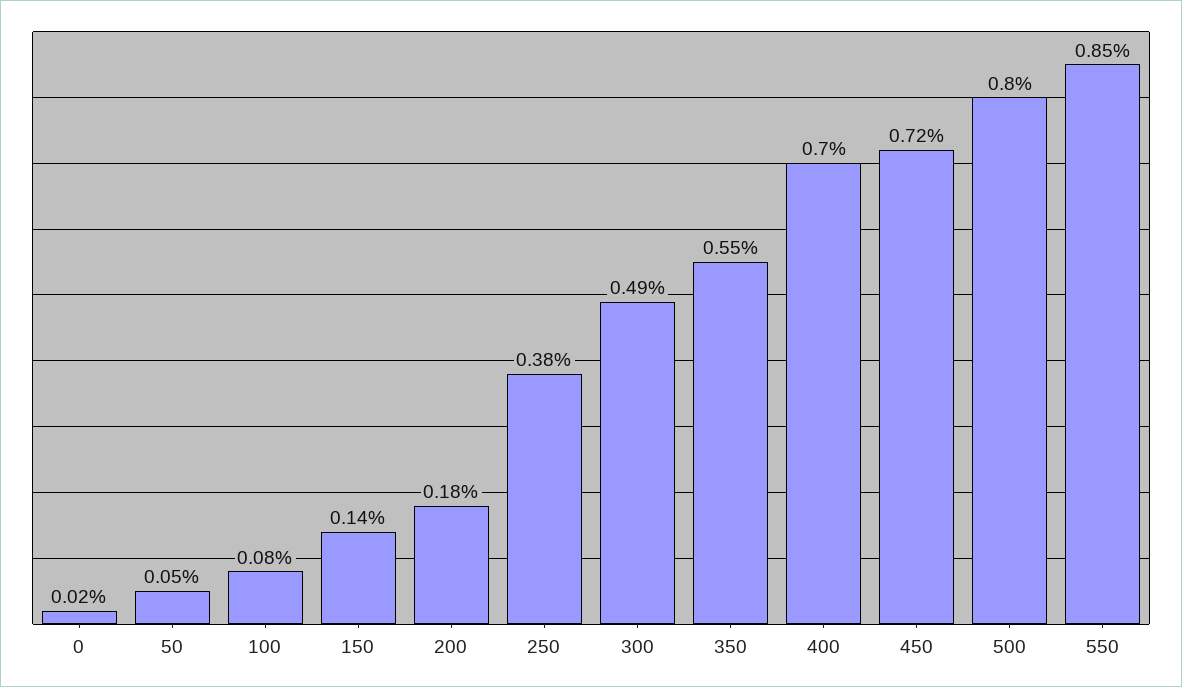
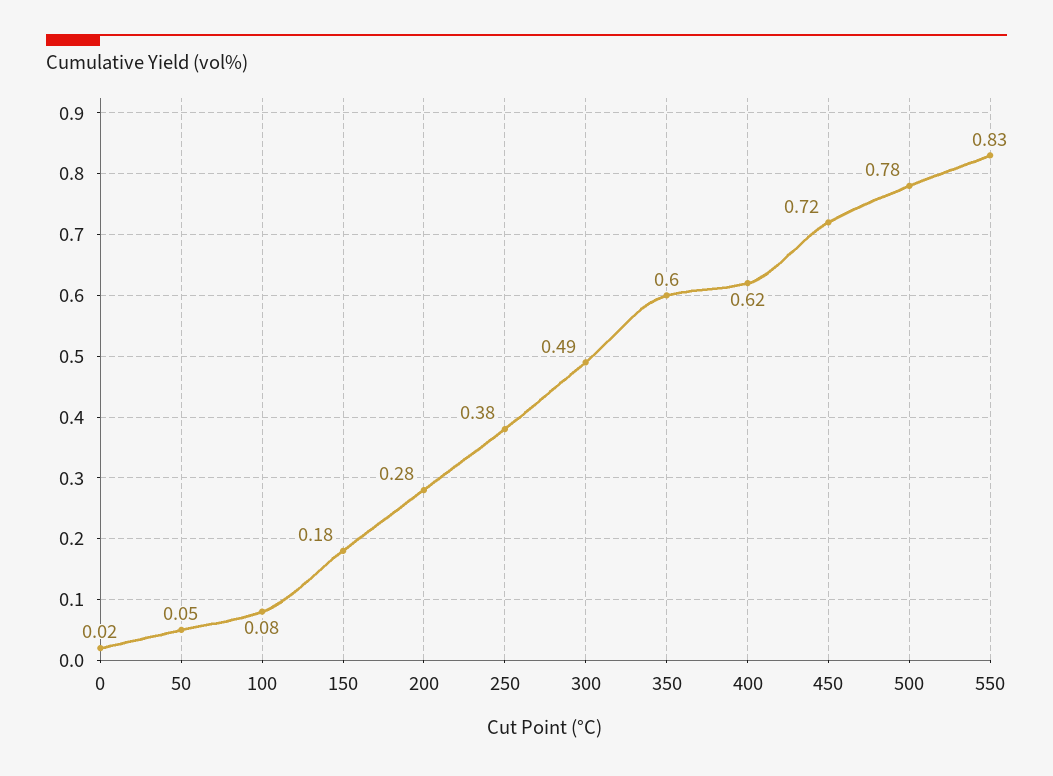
150: 0.14 -> 0.18
200: 0.18 -> 0.28
350: 0.55 -> 0.6
400: 0.7 -> 0.62
500: 0.8 -> 0.78
550: 0.85 -> 0.83

